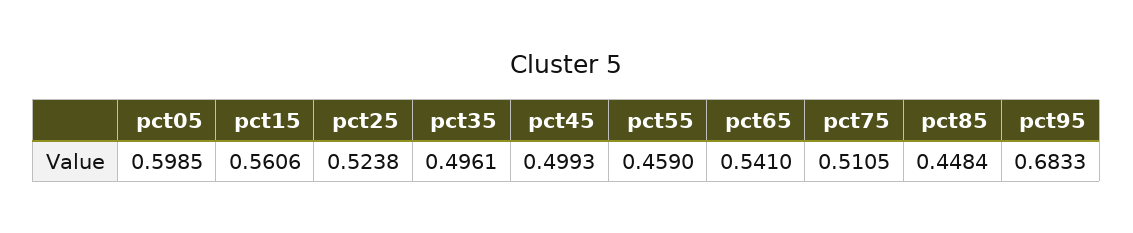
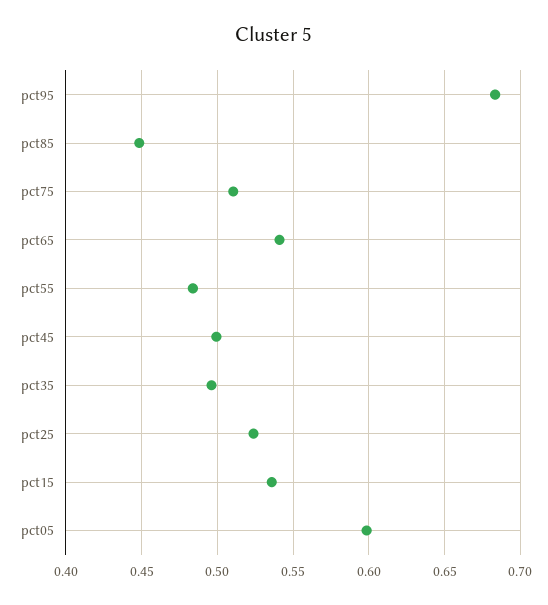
pct15: 0.5606 -> 0.535
pct55: 0.459 -> 0.485

